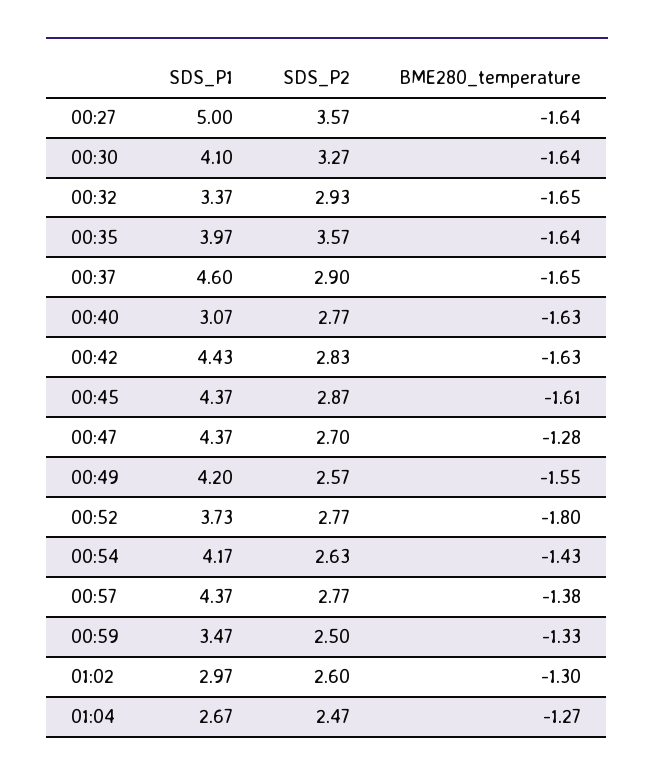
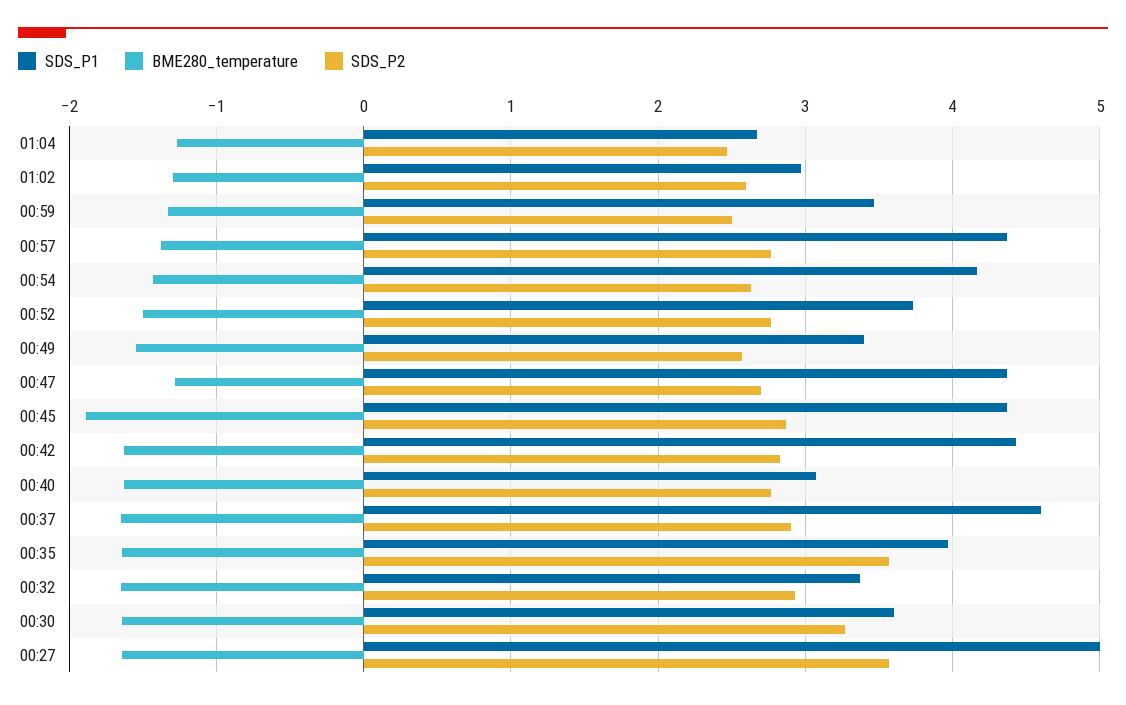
SDS_P1, 00:30: 4.1 -> 3.6
BME280_temperature, 00:45: -1.61 -> -1.9
SDS_P1, 00:49: 4.2 -> 3.4
BME280_temperature, 00:52: -1.8 -> -1.5

